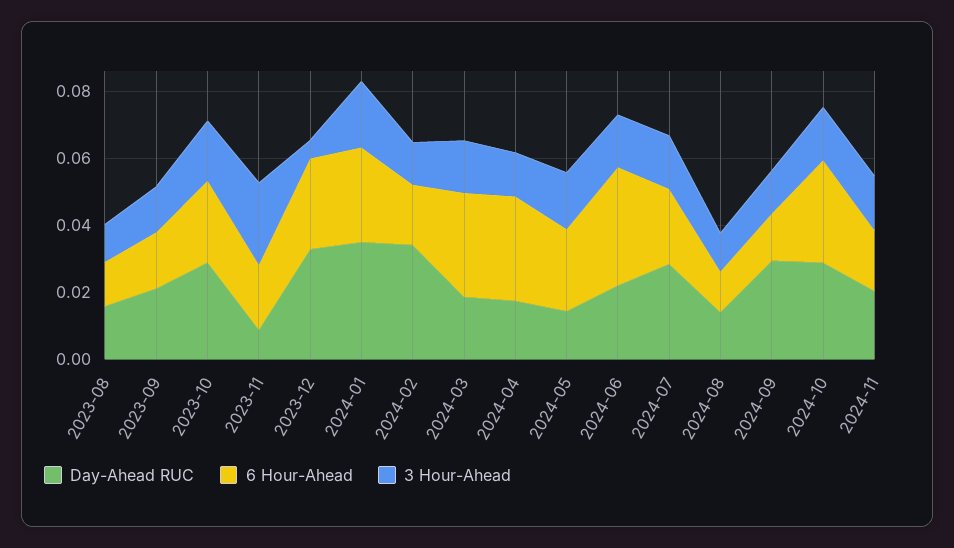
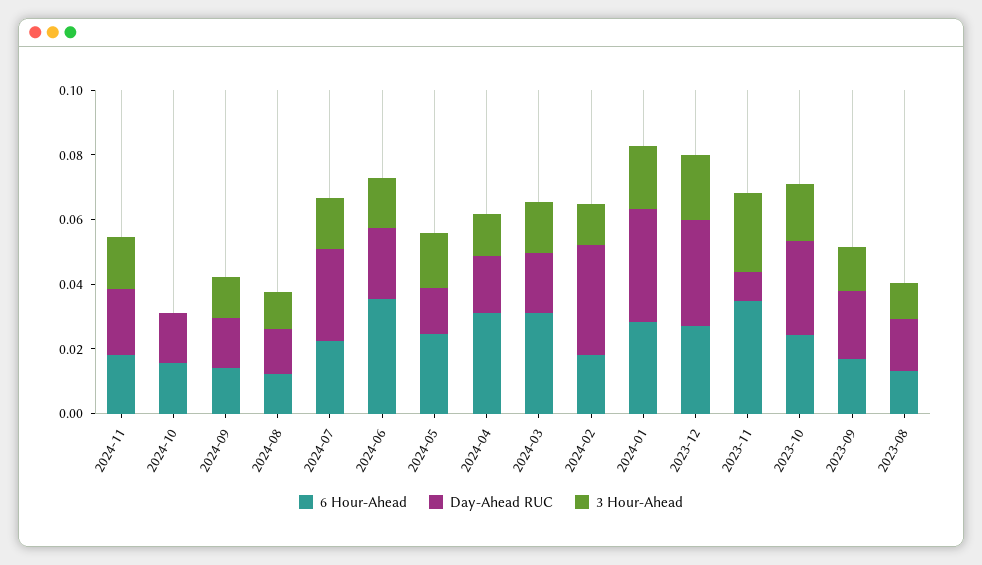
6 Hour-Ahead, 2023-11: 0.02 -> 0.035
3 Hour-Ahead, 2023-12: 0.005 -> 0.02
Day-Ahead RUC, 2024-09: 0.03 -> 0.015
Day-Ahead RUC, 2024-10: 0.03 -> 0.015
6 Hour-Ahead, 2024-10: 0.03 -> 0.015
3 Hour-Ahead, 2024-10: 0.015 -> 0

